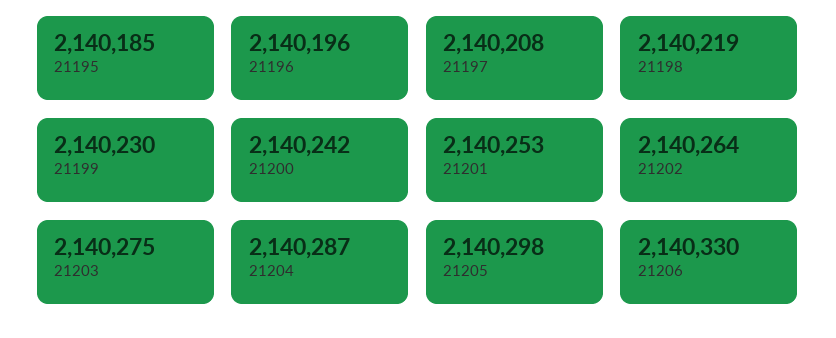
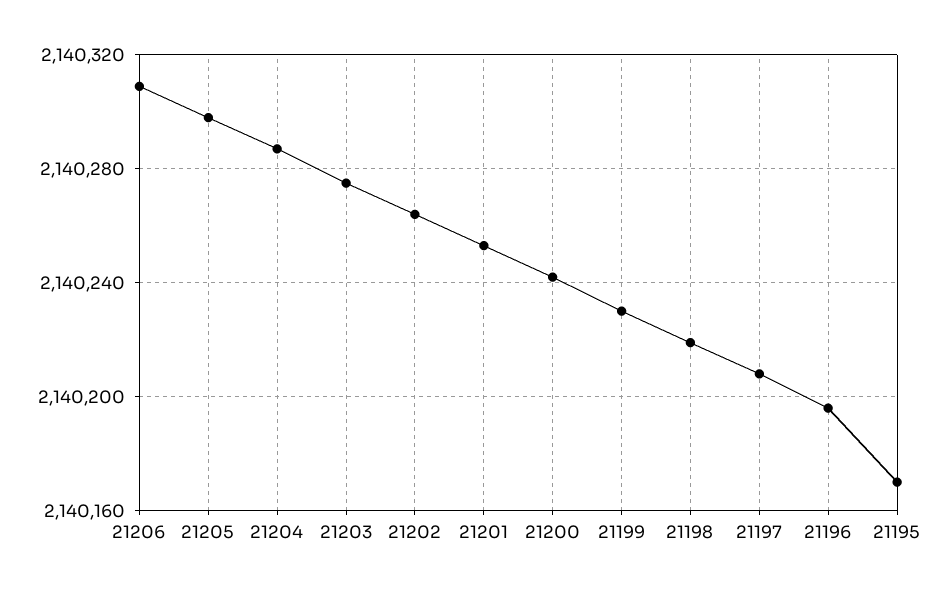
21195: 2140185 -> 2140170
21206: 2140330 -> 2140310

